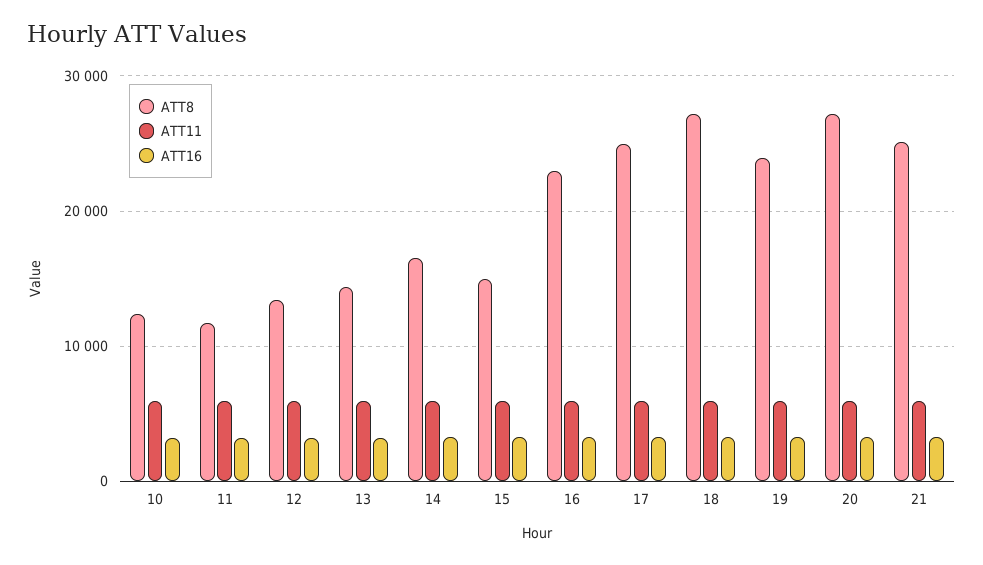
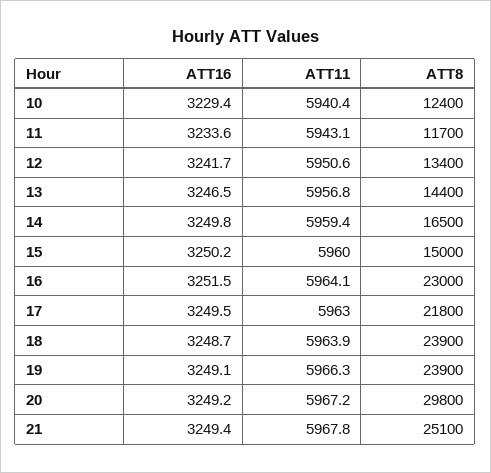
ATT8, 17: 25000 -> 21800
ATT8, 18: 27000 -> 23900
ATT8, 20: 27000 -> 29800

